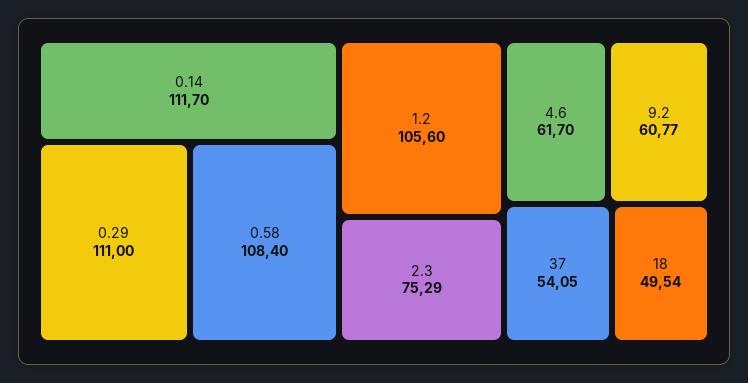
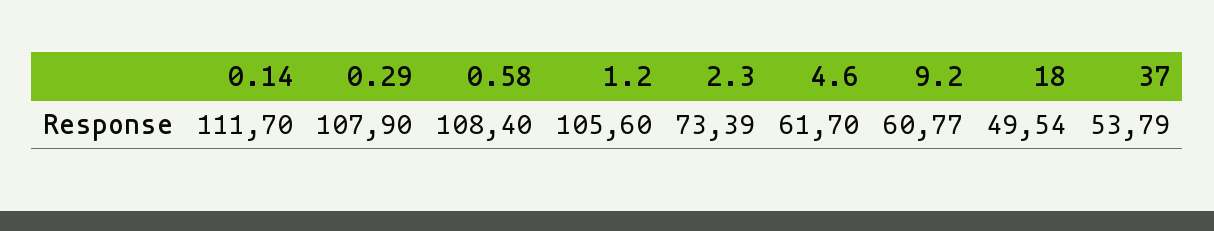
0.29: 111 -> 107.9
2.3: 75.29 -> 73.39
37: 54.05 -> 53.79

